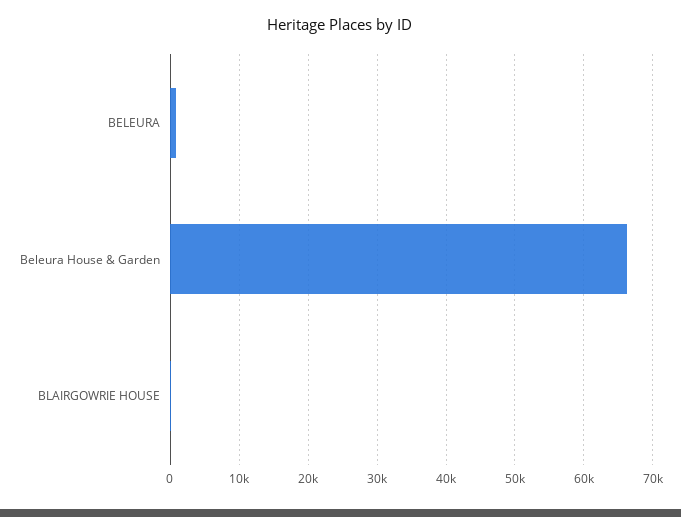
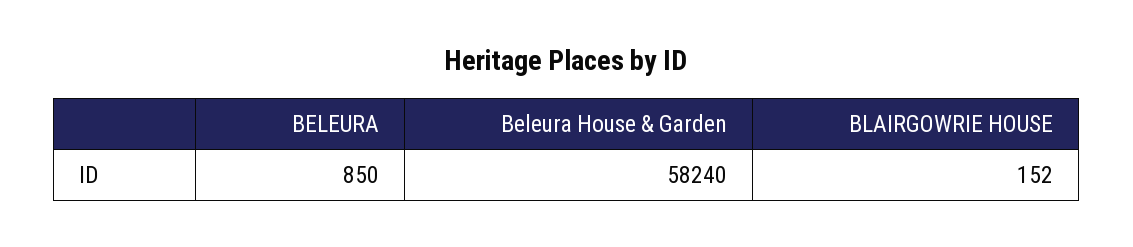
Beleura House & Garden: 66000 -> 58240

